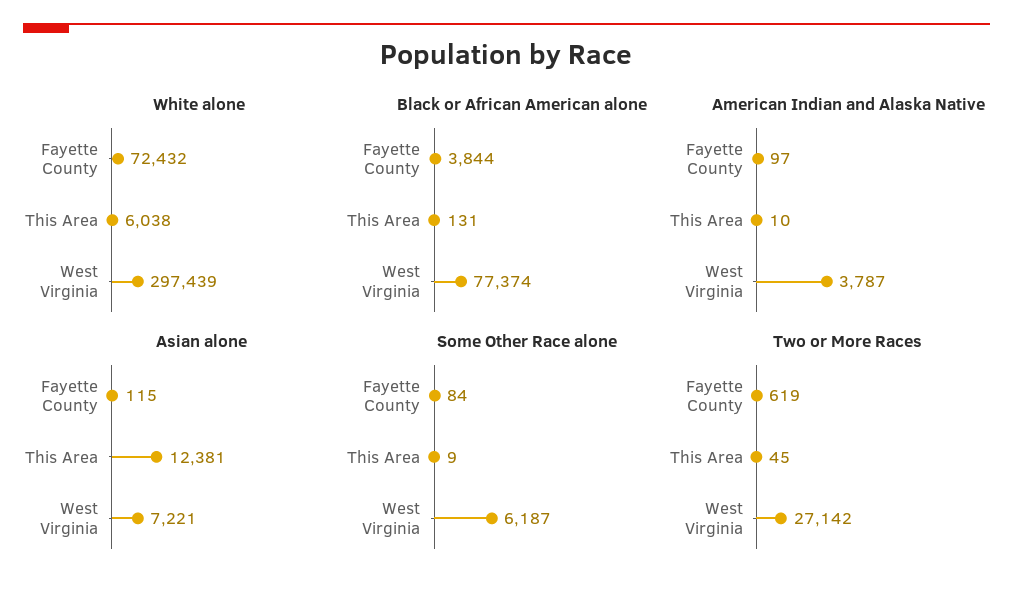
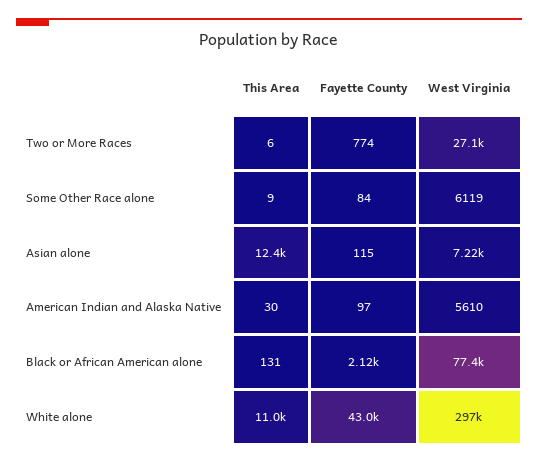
White alone, Fayette County: 72432 -> 43000
White alone, This Area: 6038 -> 11000
Black or African American alone, Fayette County: 3844 -> 2120
American Indian and Alaska Native, This Area: 10 -> 30
American Indian and Alaska Native, West Virginia: 3787 -> 5610
Some Other Race alone, West Virginia: 6187 -> 6119
Two or More Races, Fayette County: 619 -> 774
Two or More Races, This Area: 45 -> 6

